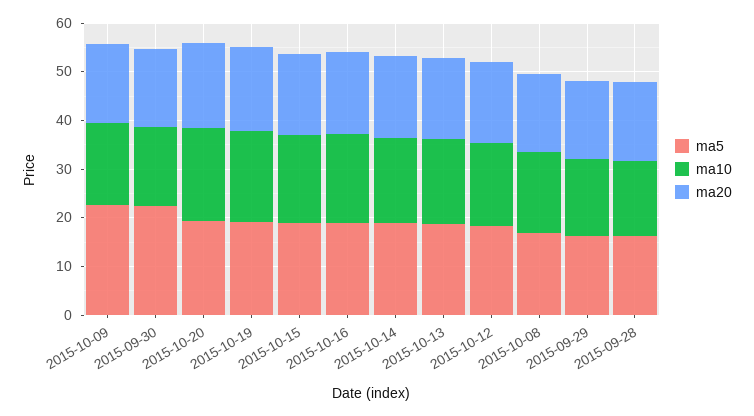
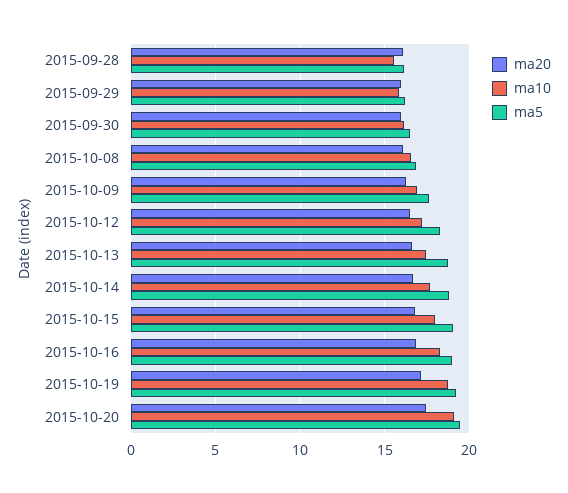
ma5, 2015-10-09: 22 -> 17.5
ma5, 2015-09-30: 22 -> 16.5

